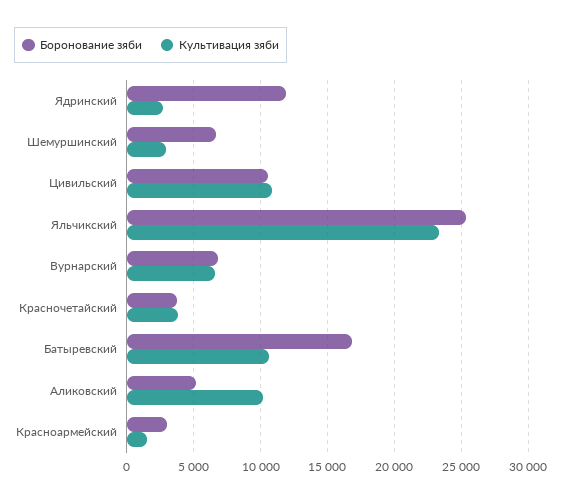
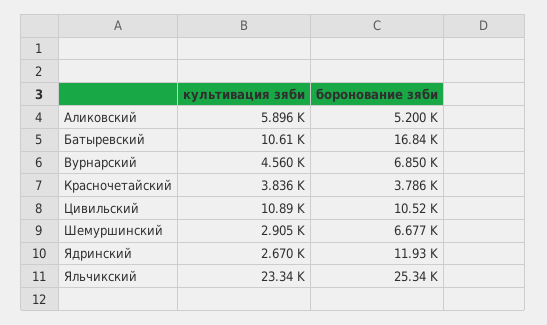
Культивация зяби, Вурнарский: 6500 -> 4560
Культивация зяби, Аликовский: 10000 -> 5896
Боронование зяби, Красноармейский: 3000 -> none
Культивация зяби, Красноармейский: 1500 -> none

